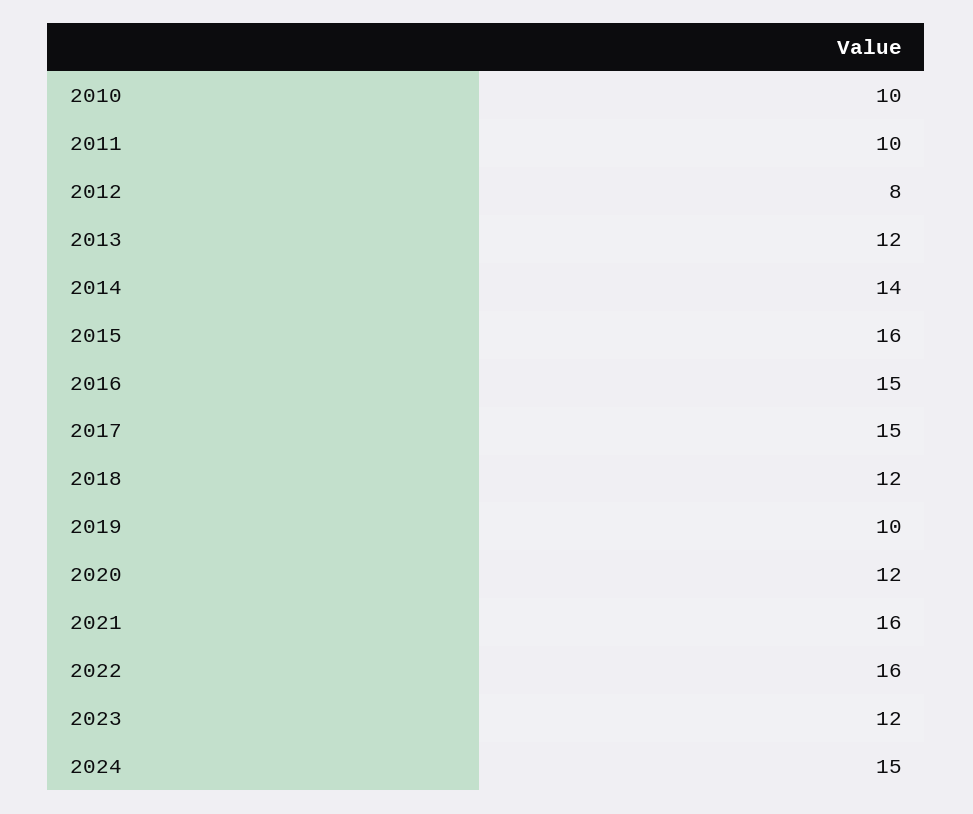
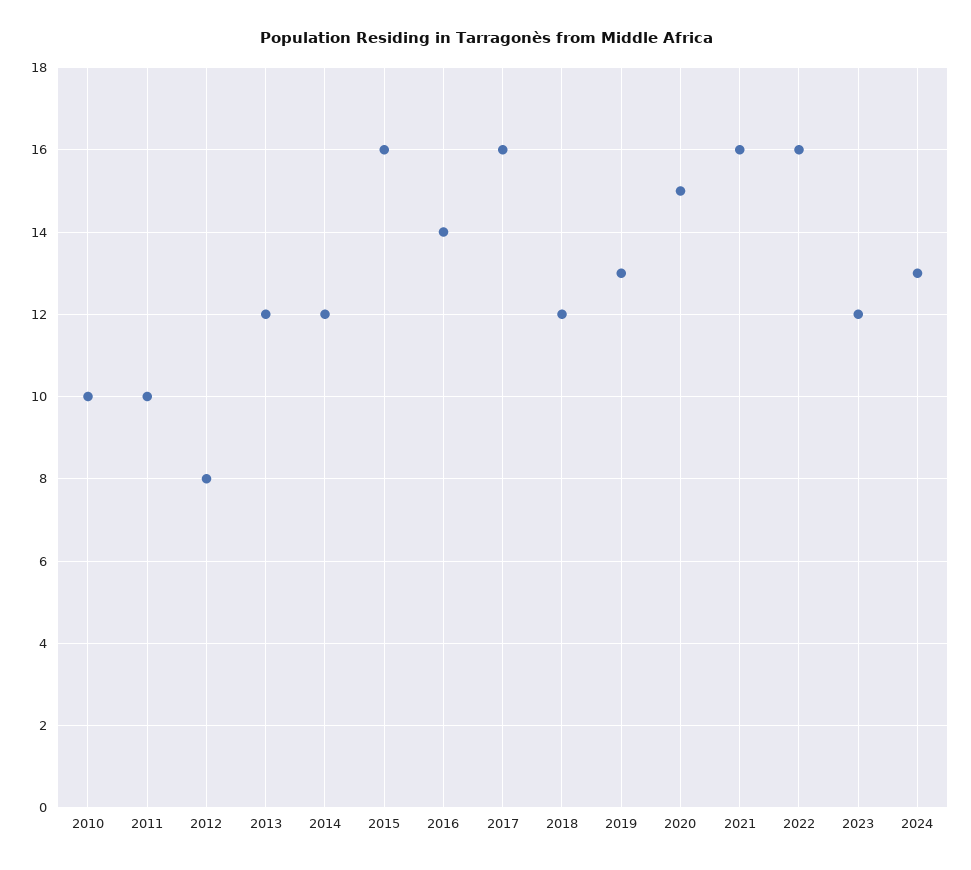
2014: 14 -> 12
2016: 15 -> 14
2017: 15 -> 16
2019: 10 -> 13
2020: 12 -> 15
2024: 15 -> 13

